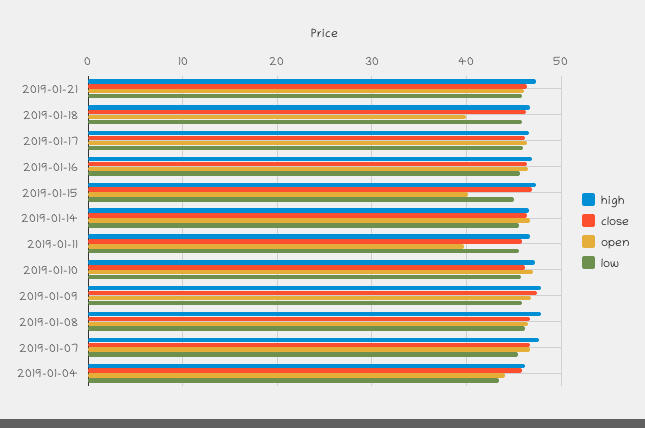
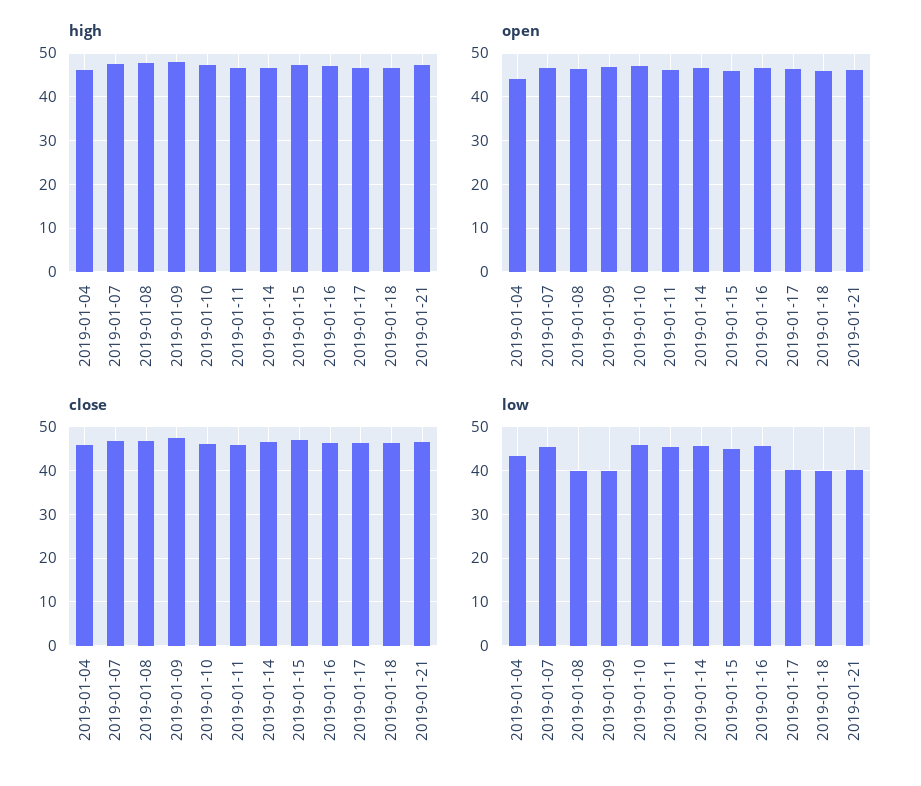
low, 2019-01-21: 46 -> 40
open, 2019-01-18: 40 -> 46
low, 2019-01-18: 46 -> 40
low, 2019-01-17: 46 -> 40
open, 2019-01-15: 40 -> 46
open, 2019-01-11: 40 -> 46
low, 2019-01-09: 46 -> 40
low, 2019-01-08: 46 -> 40

